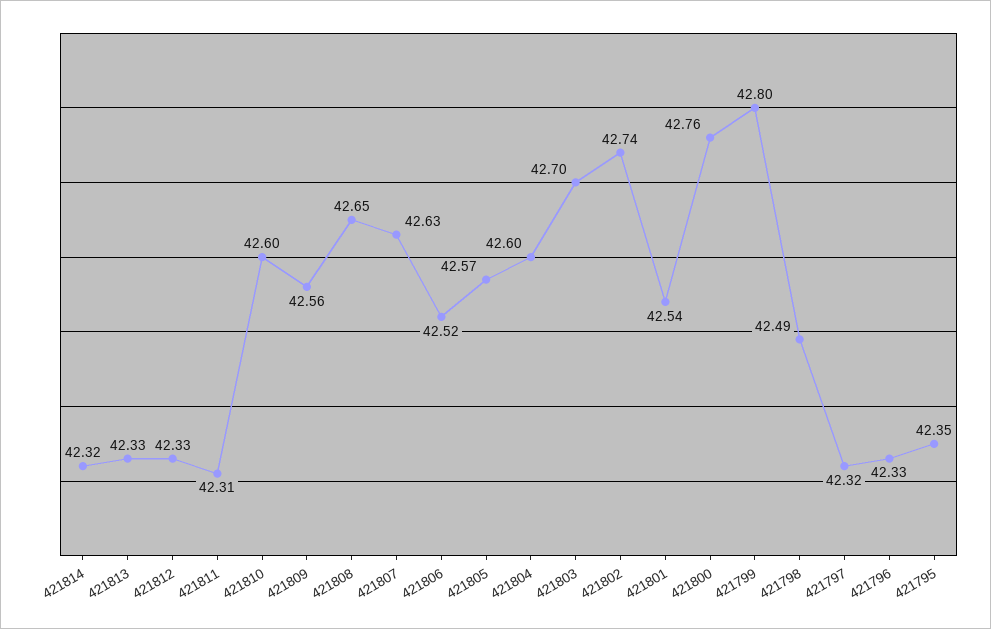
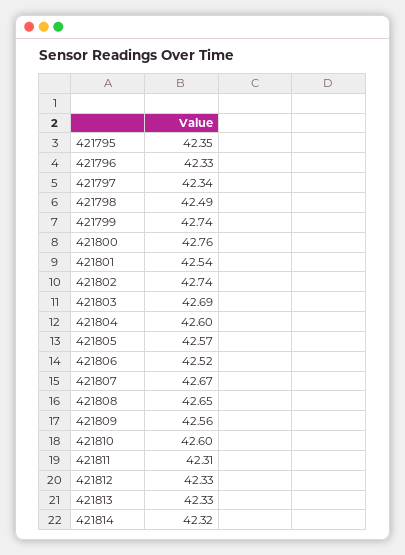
421807: 42.63 -> 42.67
421803: 42.7 -> 42.69
421799: 42.8 -> 42.74
421797: 42.32 -> 42.34

